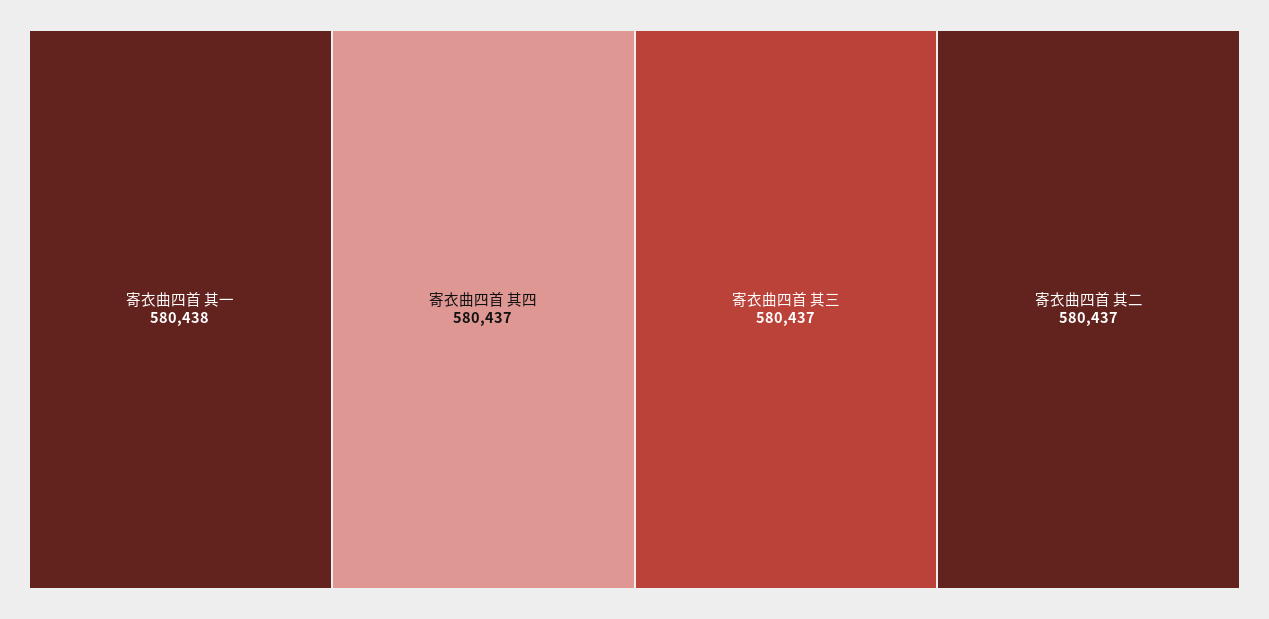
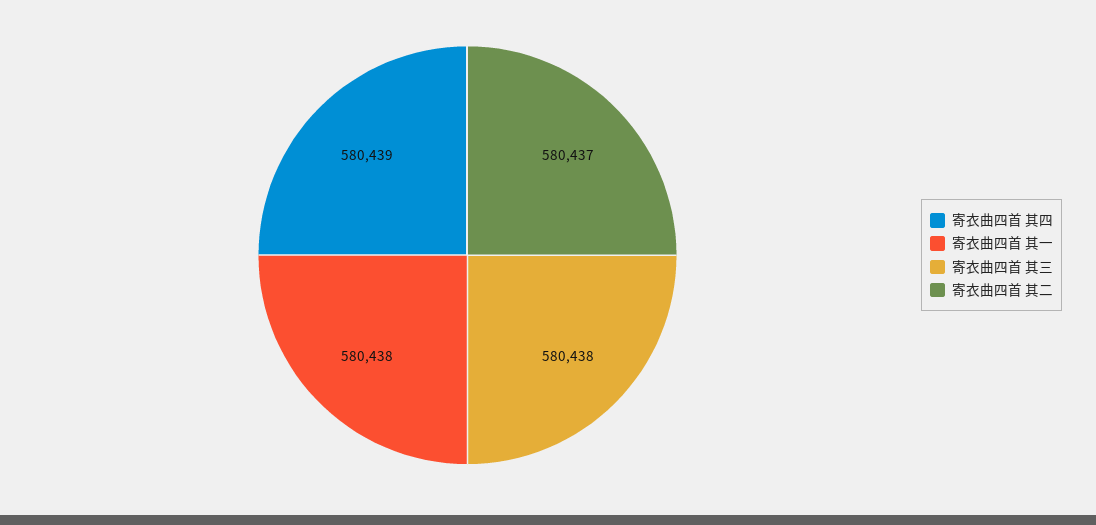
寄衣曲四首 其四: 580437 -> 580439
寄衣曲四首 其三: 580437 -> 580438

